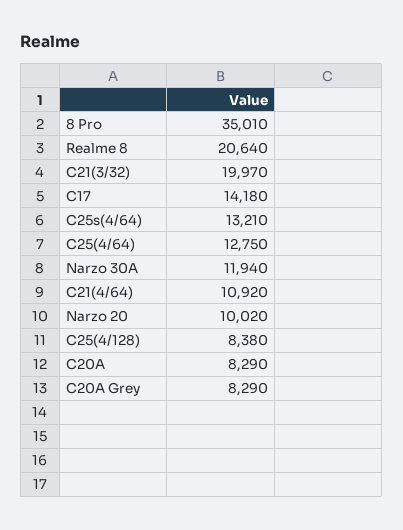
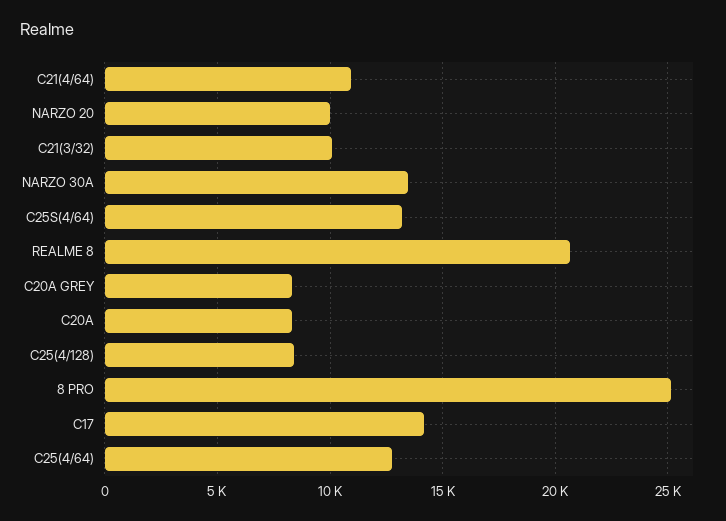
8 Pro: 35010 -> 25000
C21(3/32): 19970 -> 10000
Narzo 30A: 11940 -> 13500

